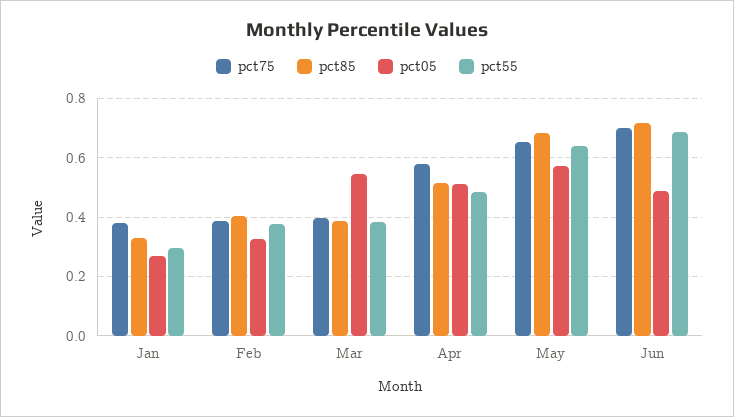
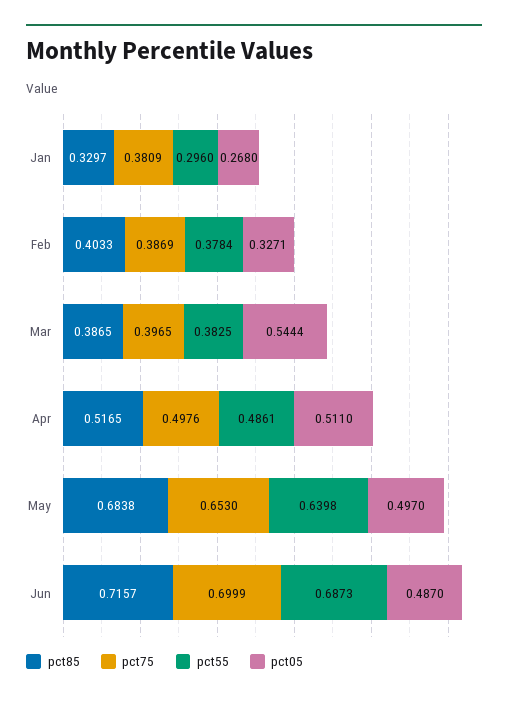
pct75, Apr: 0.575 -> 0.4976
pct05, May: 0.575 -> 0.497

